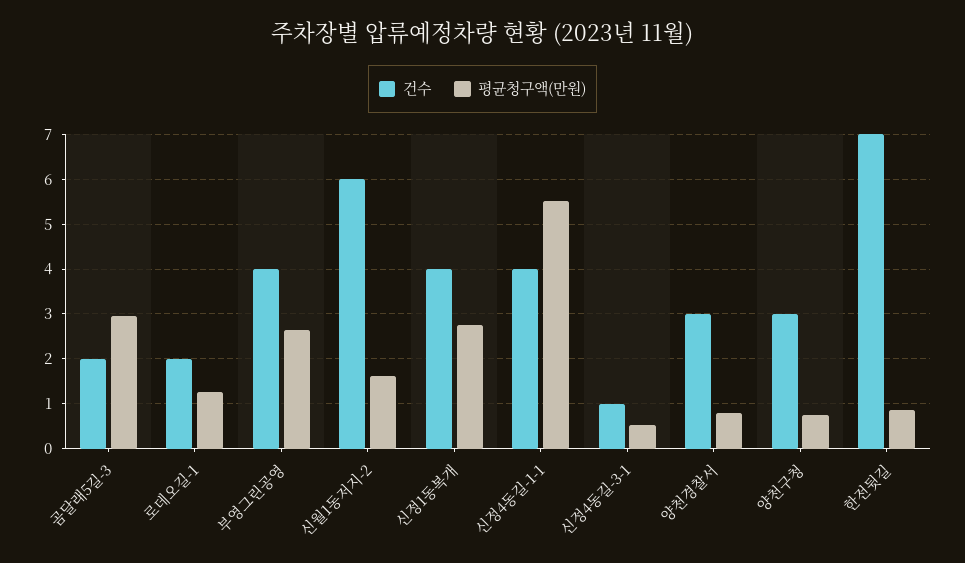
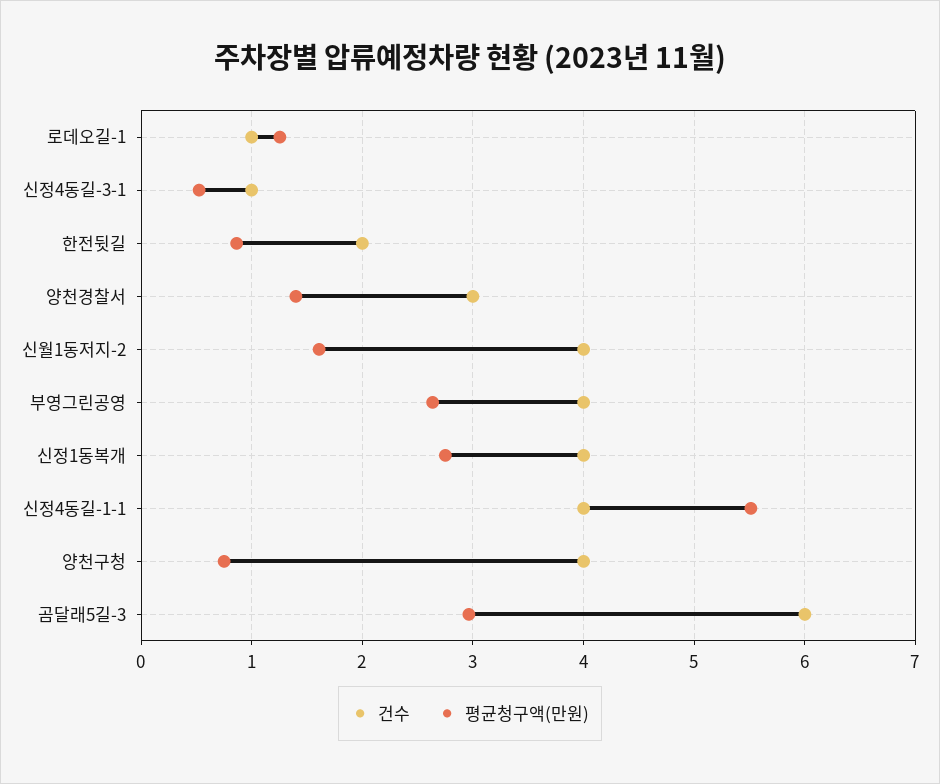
건수, 곰달래5길-3: 2 -> 6
건수, 로데오길-1: 2 -> 1
건수, 신월1동저지-2: 6 -> 4
평균청구액(만원), 양천경찰서: 0.8 -> 1.4
건수, 양천구청: 3 -> 4
건수, 한전뒷길: 7 -> 2

